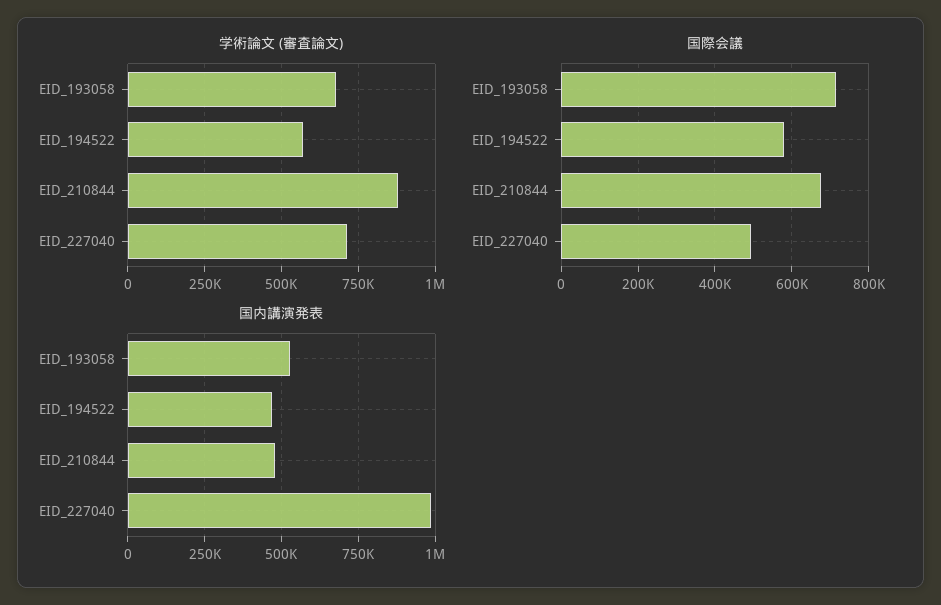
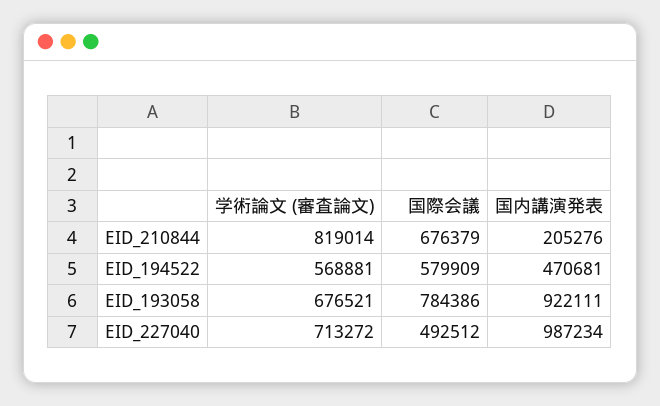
学術論文 (審査論文), EID_210844: 875000 -> 819014
国際会議, EID_193058: 720000 -> 784386
国内講演発表, EID_193058: 525000 -> 922111
国内講演発表, EID_210844: 475000 -> 205276

